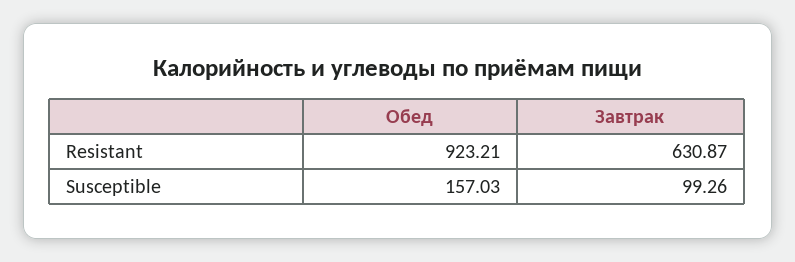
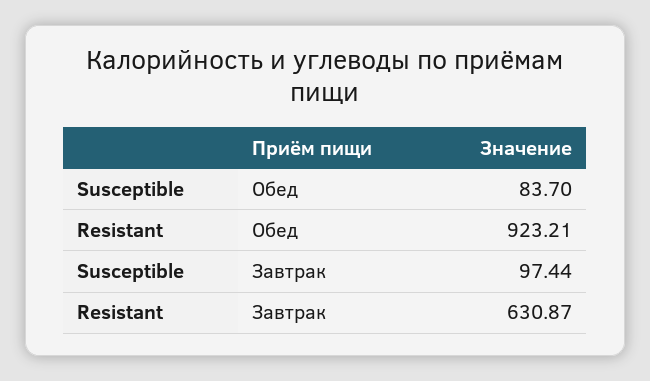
Обед, Susceptible: 157.03 -> 83.7
Завтрак, Susceptible: 99.26 -> 97.44

